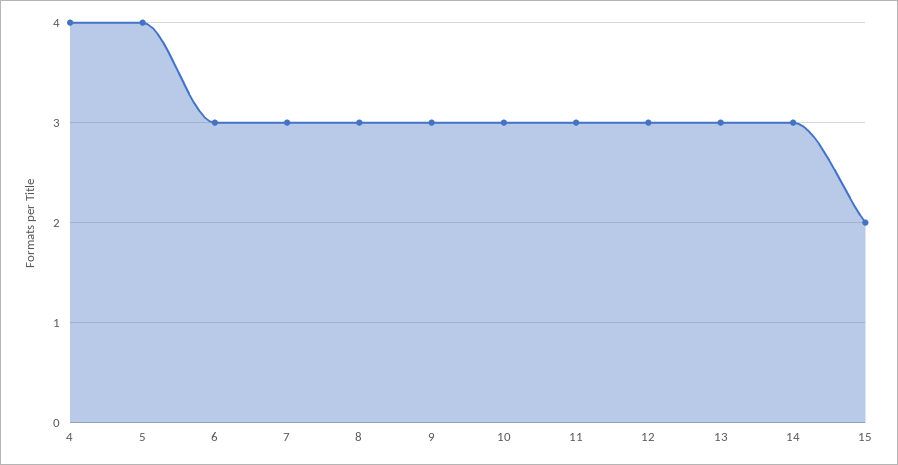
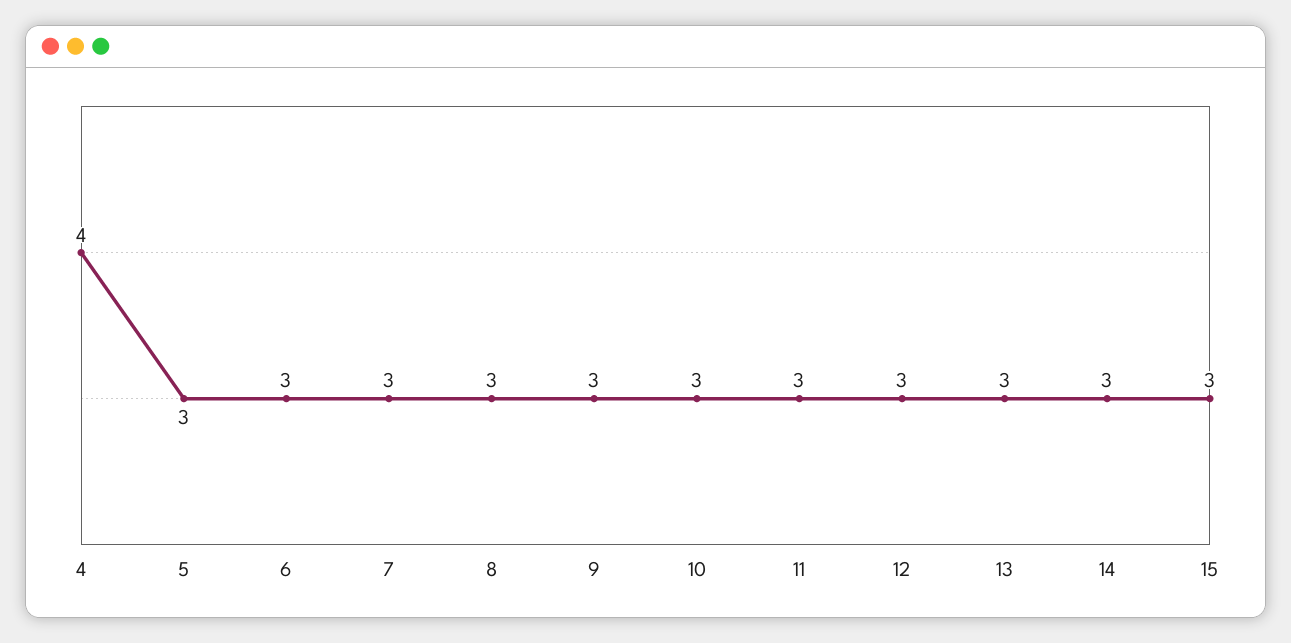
5: 4 -> 3
15: 2 -> 3

